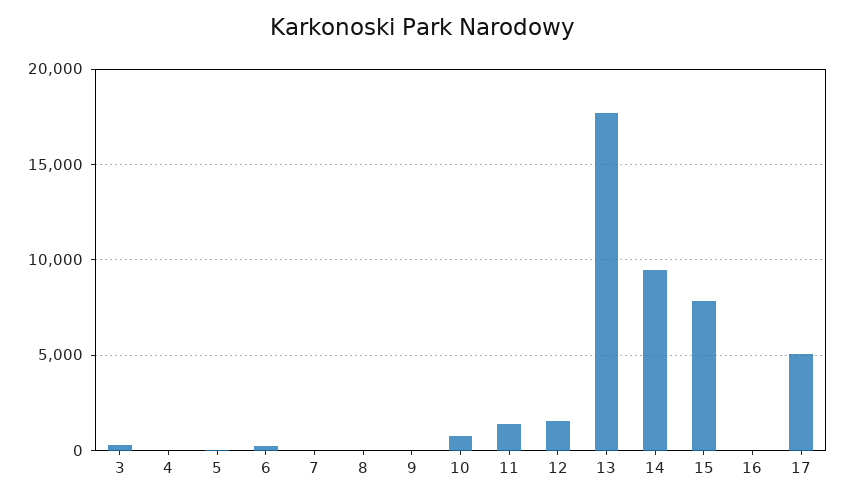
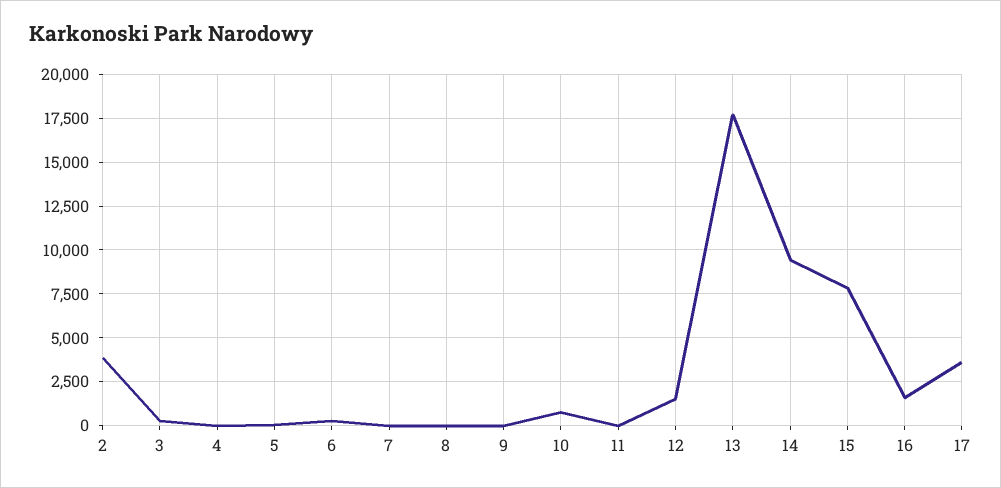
11: 1500 -> 0
16: 0 -> 1500
17: 5000 -> 3500
2: none -> 4000

